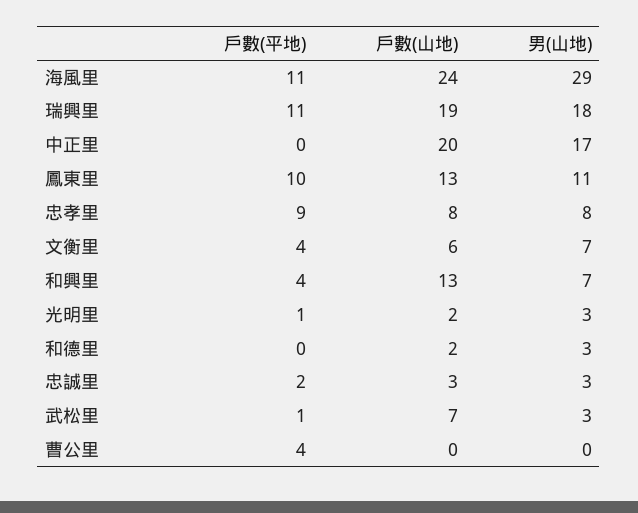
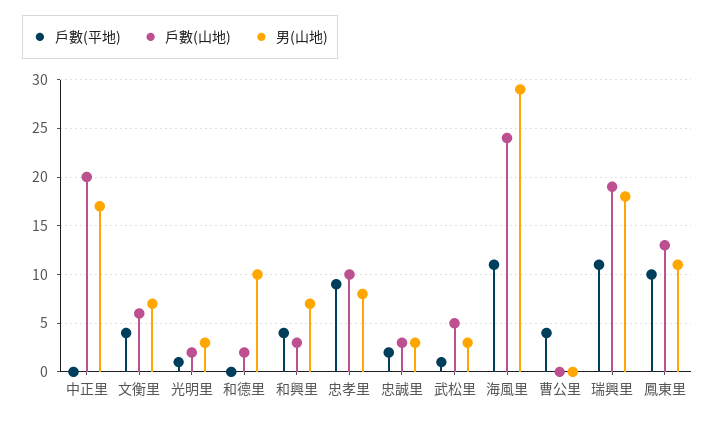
戶數(山地), 忠孝里: 8 -> 10
戶數(山地), 和興里: 13 -> 3
男(山地), 和德里: 3 -> 10
戶數(山地), 武松里: 7 -> 5

